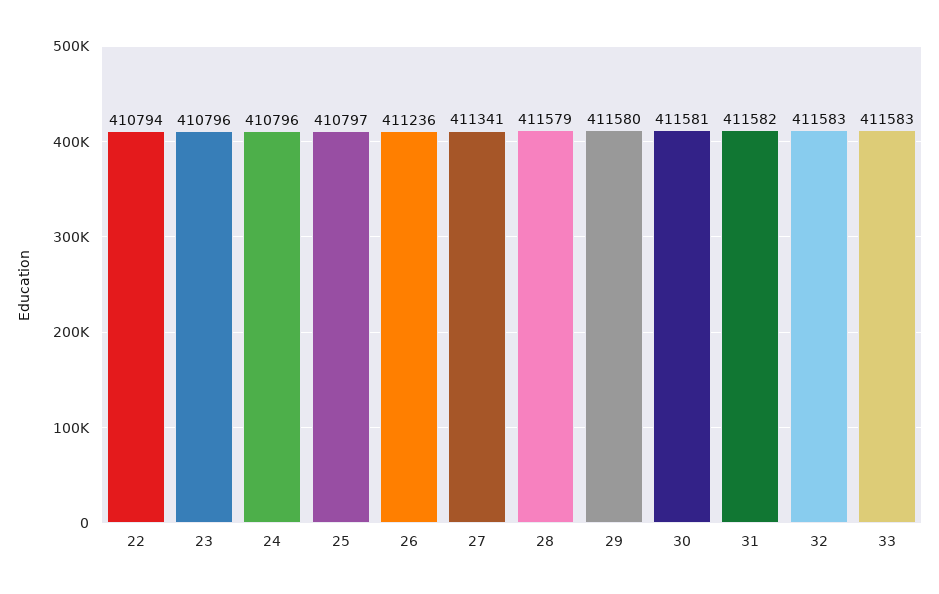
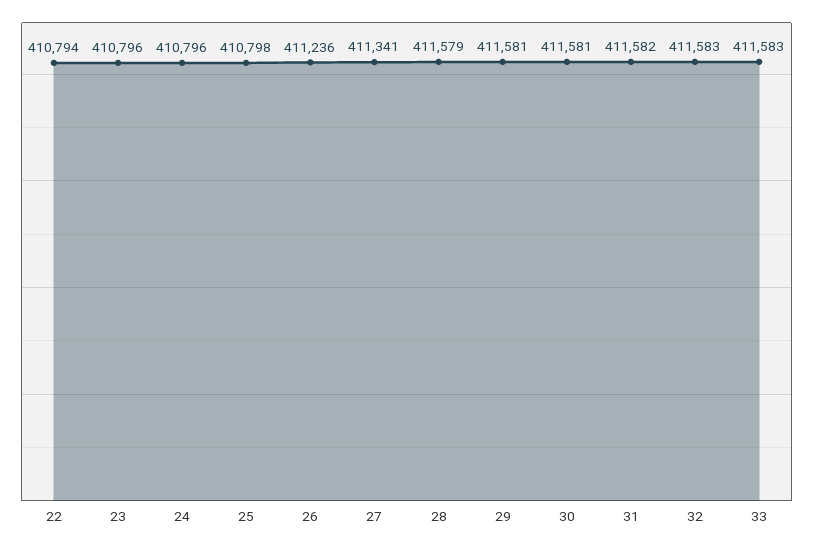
25: 410797 -> 410798
29: 411580 -> 411581

